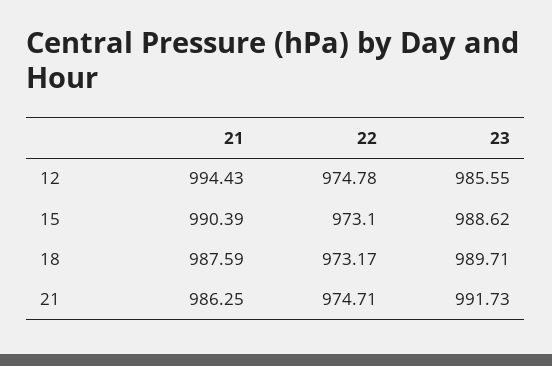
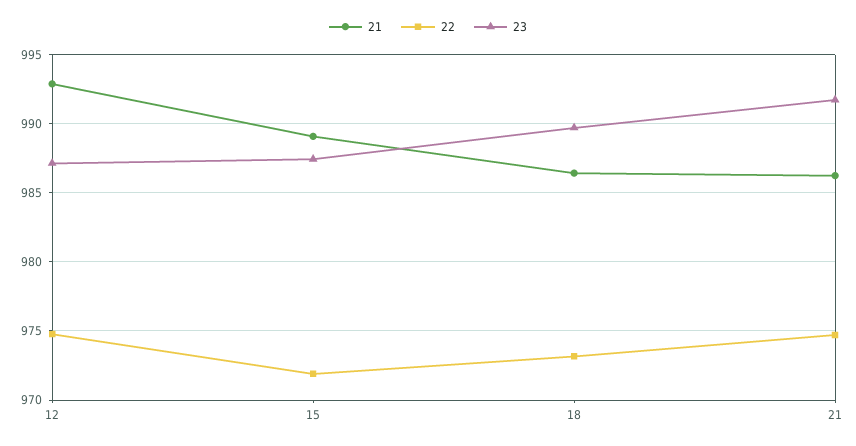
21, 12: 994.43 -> 993
23, 12: 985.55 -> 987
21, 15: 990.39 -> 989
22, 15: 973.1 -> 972
23, 15: 988.62 -> 987.5
21, 18: 987.59 -> 986.5

